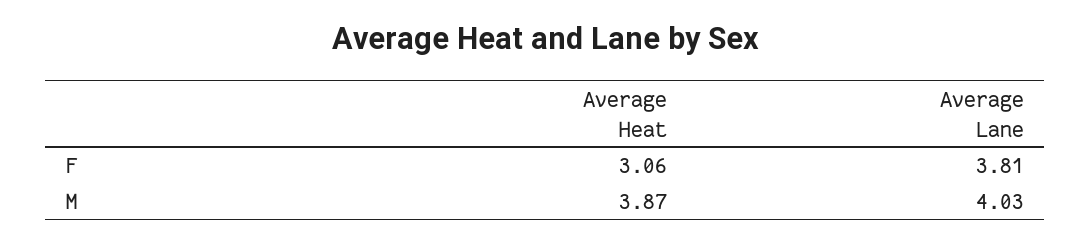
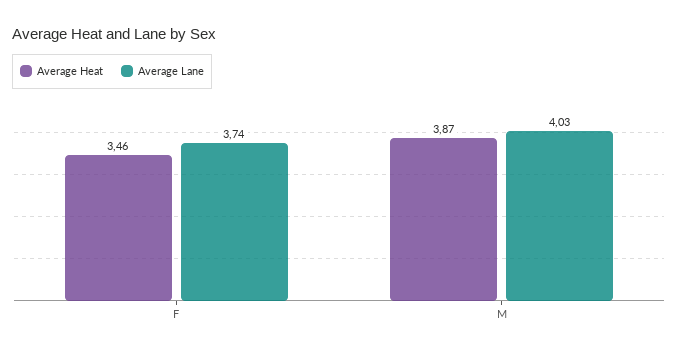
Average Heat, F: 3.06 -> 3.46
Average Lane, F: 3.81 -> 3.74

